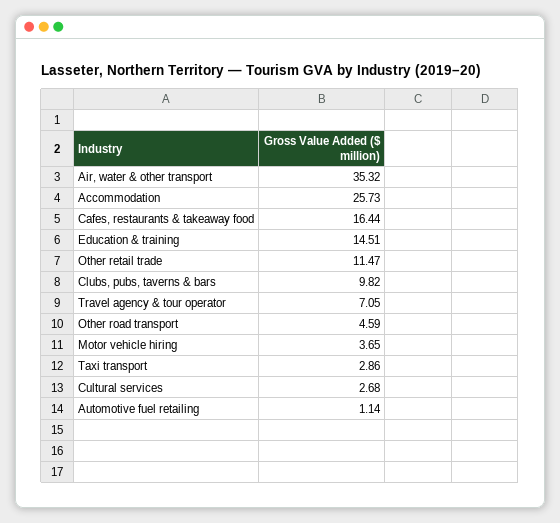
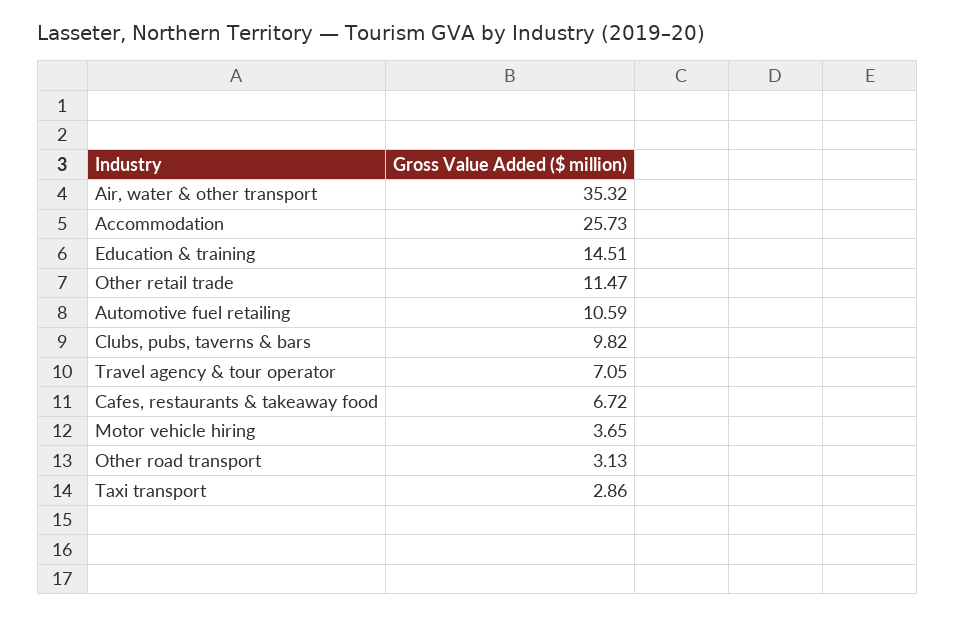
Cafes, restaurants & takeaway food: 16.44 -> 6.72
Other road transport: 4.59 -> 3.13
Cultural services: 2.68 -> none
Automotive fuel retailing: 1.14 -> 10.59

